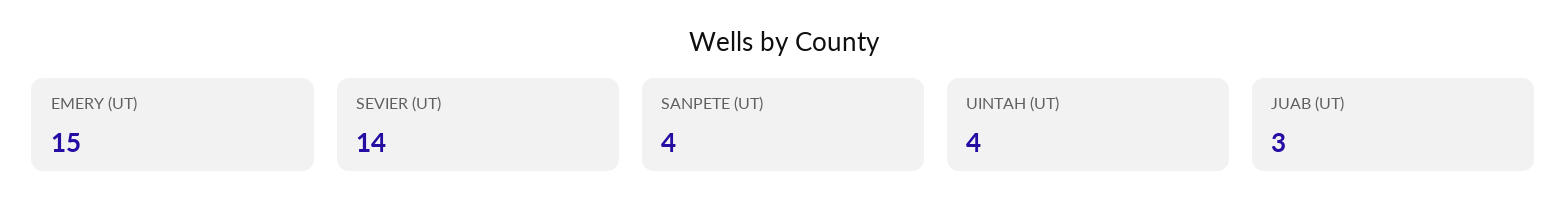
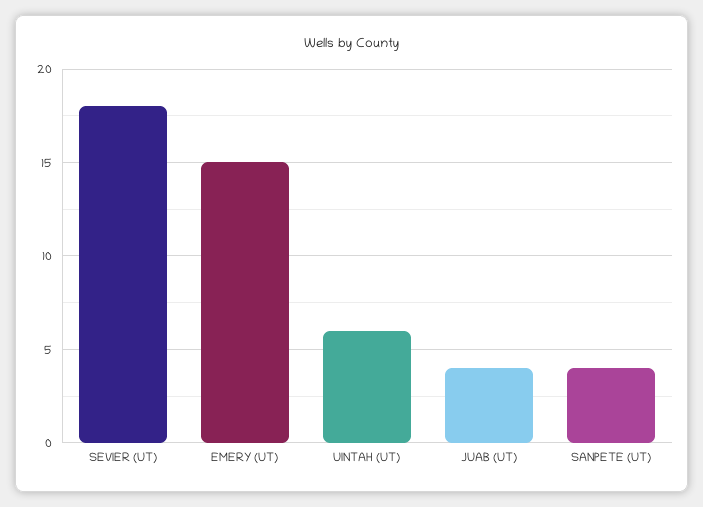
SEVIER (UT): 14 -> 18
UINTAH (UT): 4 -> 6
JUAB (UT): 3 -> 4

